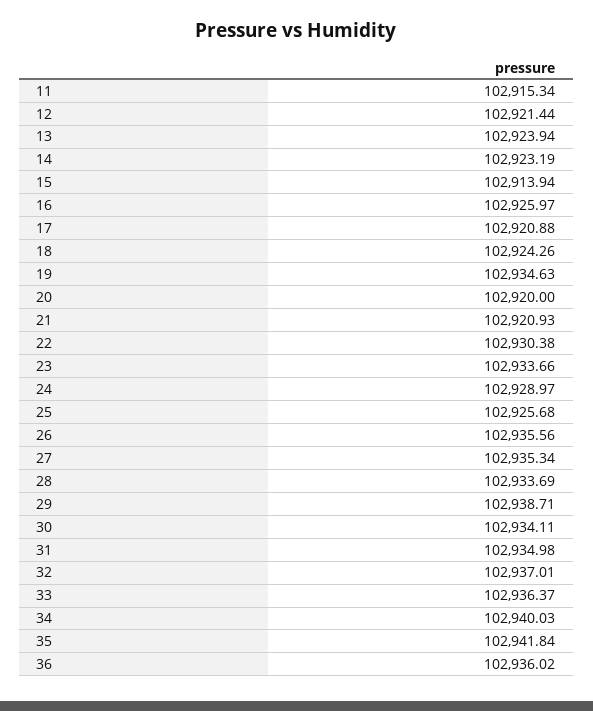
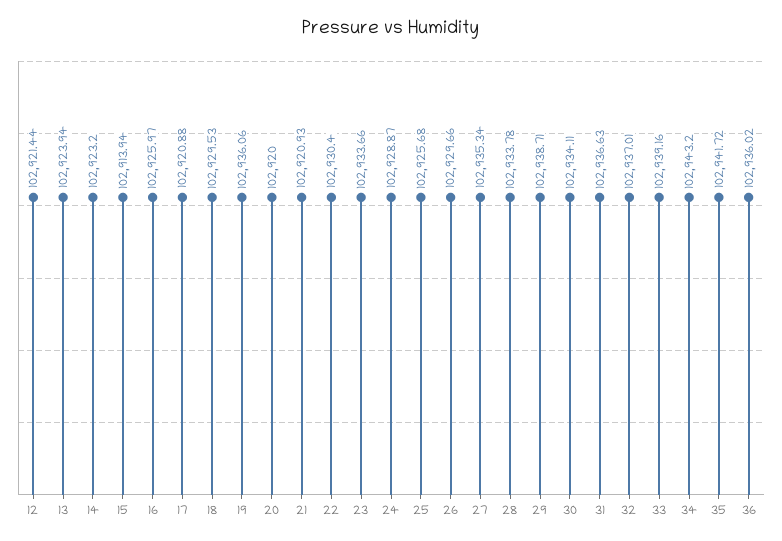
11: 102915.34 -> none
14: 102923.19 -> 102923.2
18: 102924.26 -> 102929.53
19: 102934.63 -> 102936.06
22: 102930.38 -> 102930.4
24: 102928.97 -> 102928.87
26: 102935.56 -> 102929.66
28: 102933.69 -> 102933.78
31: 102934.98 -> 102936.63
33: 102936.37 -> 102939.16
34: 102940.03 -> 102943.2
35: 102941.84 -> 102941.72

